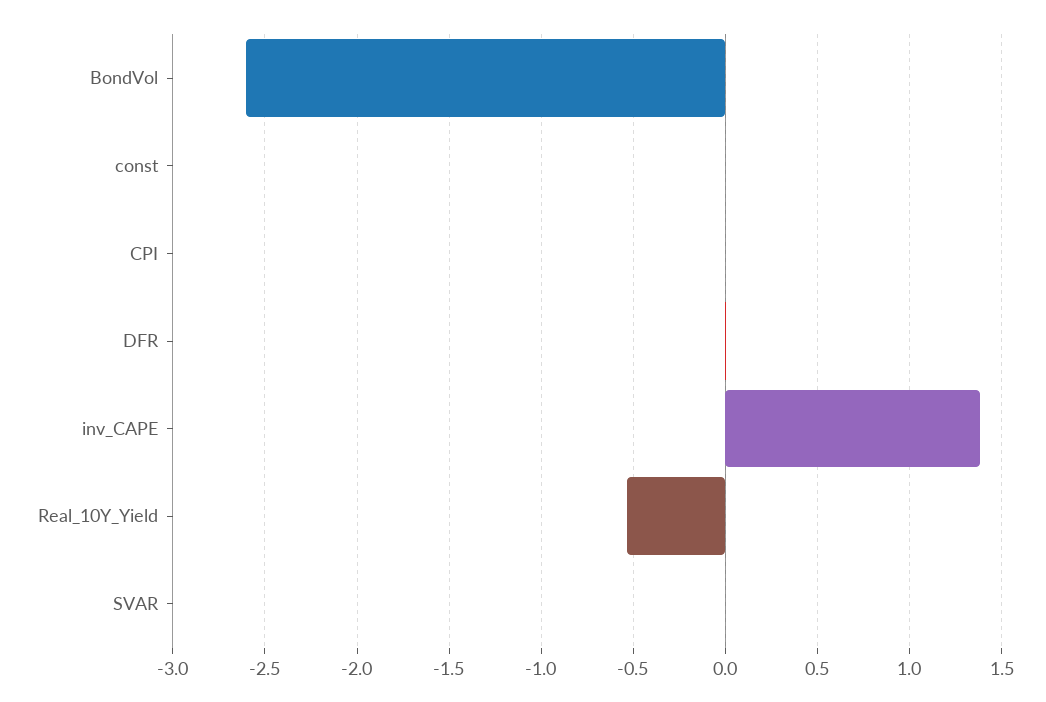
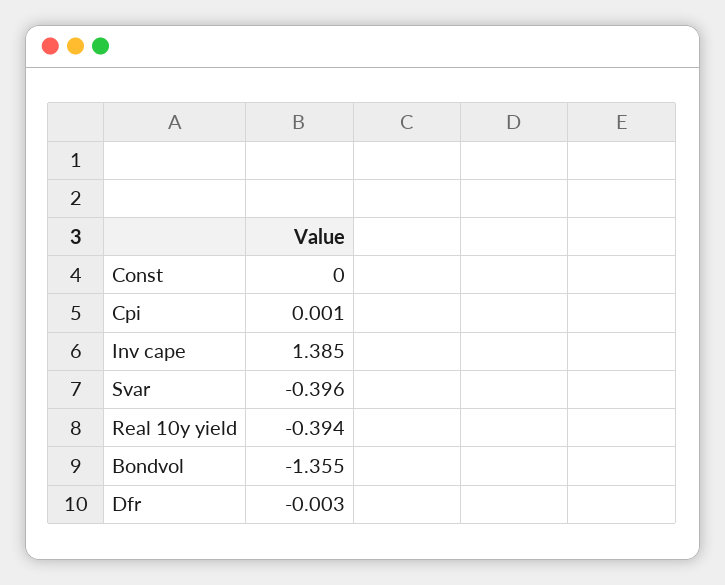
BondVol: -2.6 -> -1.355
Real_10Y_Yield: -0.55 -> -0.394
SVAR: 0 -> -0.396

